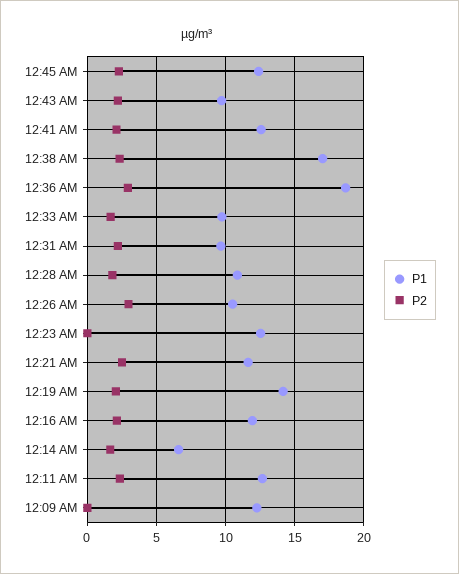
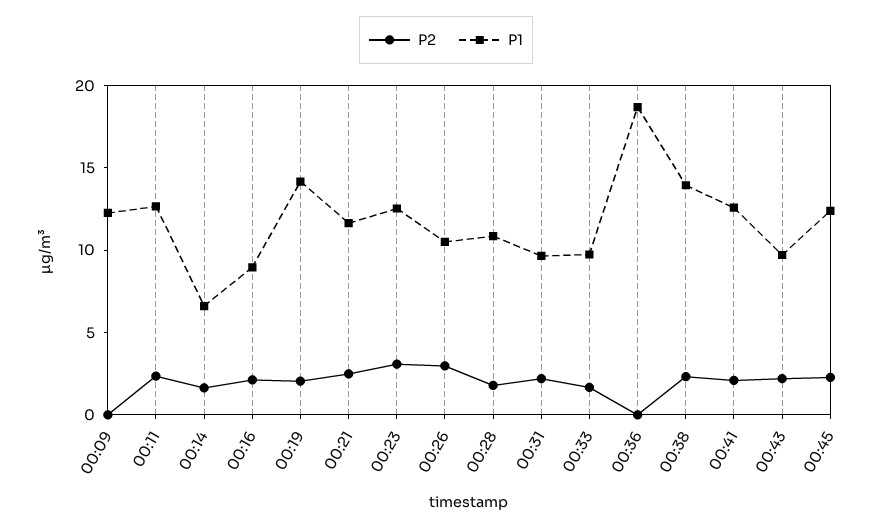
P1, 12:38 AM: 17 -> 14
P2, 12:36 AM: 3 -> 0
P2, 12:23 AM: 0 -> 3
P1, 12:16 AM: 12 -> 9

